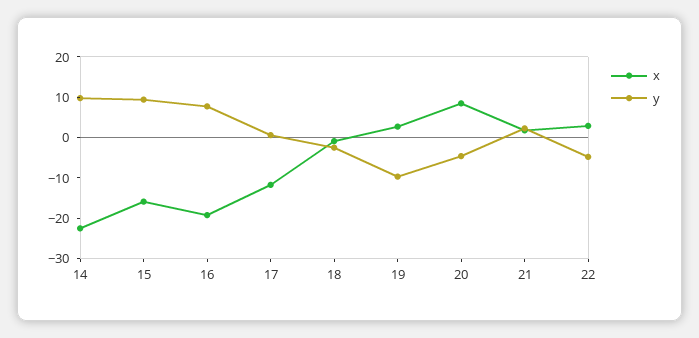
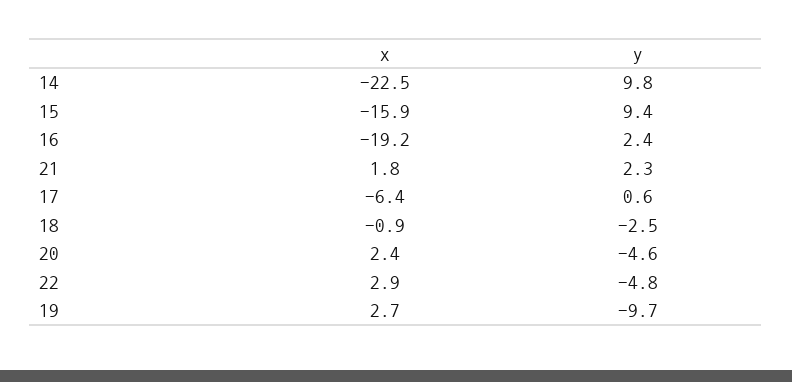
y, 16: 8 -> 2.4
x, 17: -12 -> -6.4
x, 20: 8 -> 2.4

